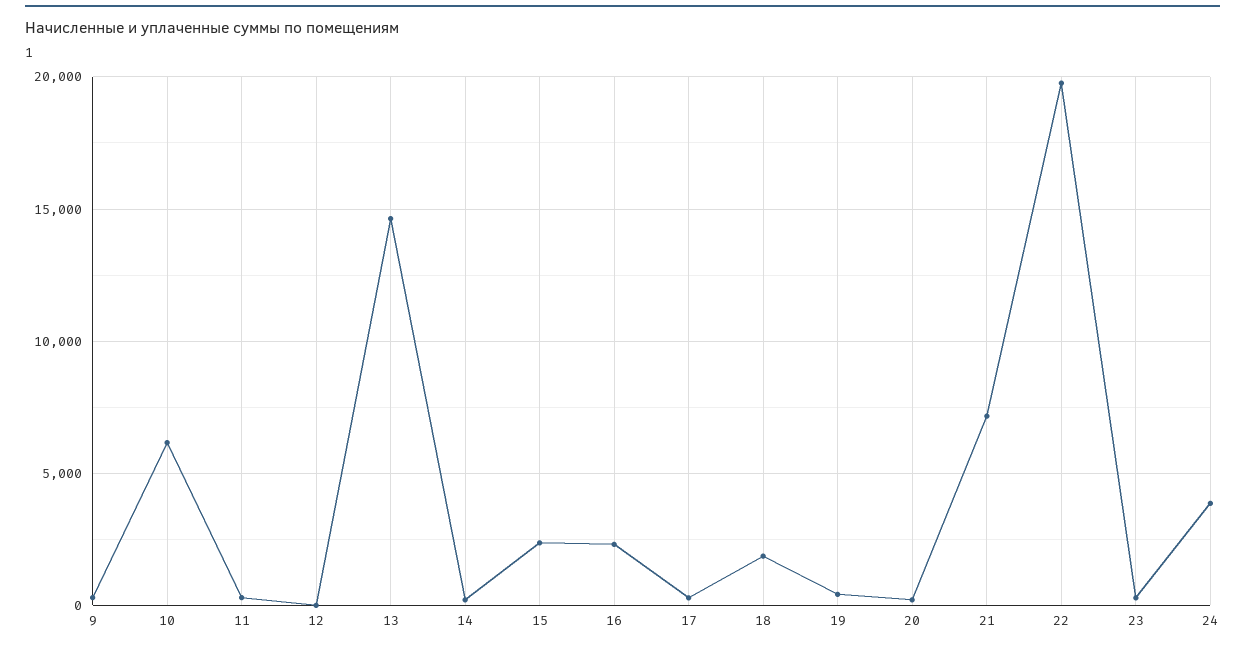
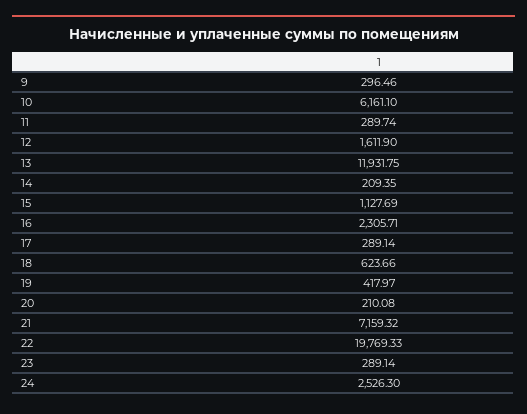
12: 0 -> 1611.9
13: 14500 -> 11931.75
15: 2500 -> 1127.69
18: 2000 -> 623.66
24: 4000 -> 2526.3

